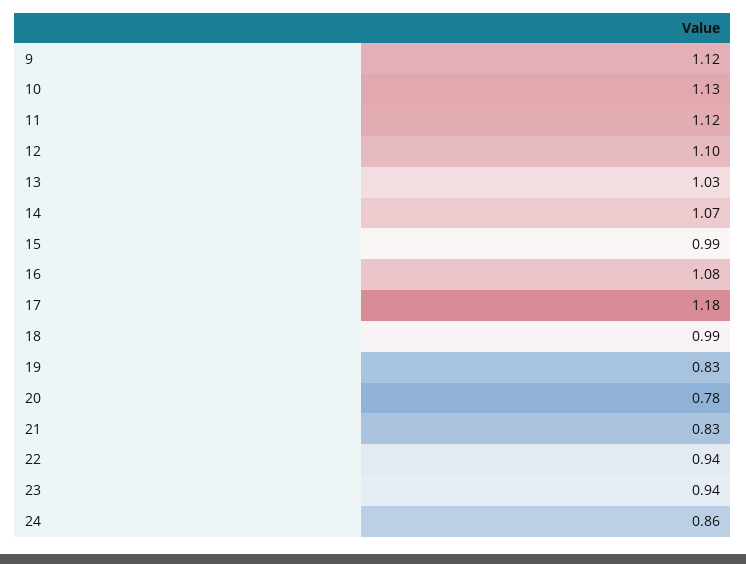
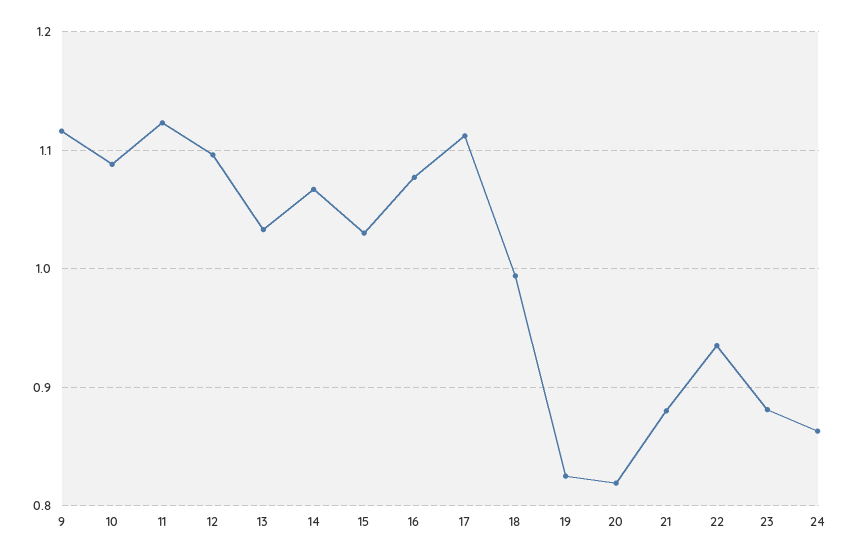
10: 1.13 -> 1.09
15: 0.99 -> 1.03
17: 1.18 -> 1.11
20: 0.78 -> 0.82
21: 0.83 -> 0.88
23: 0.94 -> 0.88

